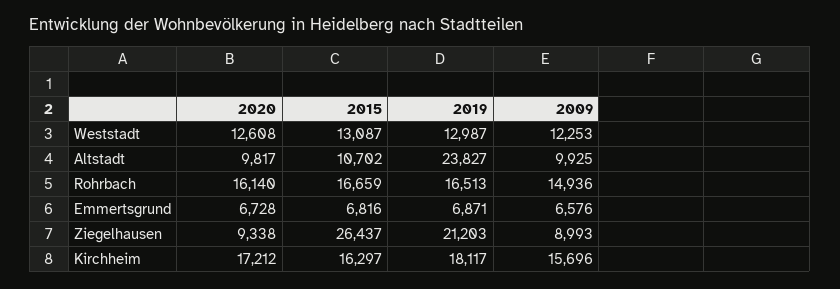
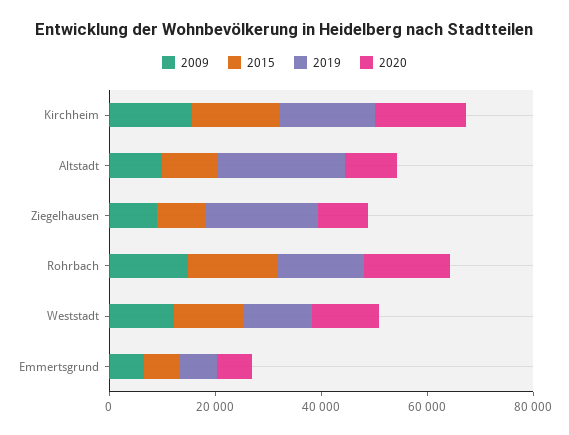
2015, Ziegelhausen: 26437 -> 10000

